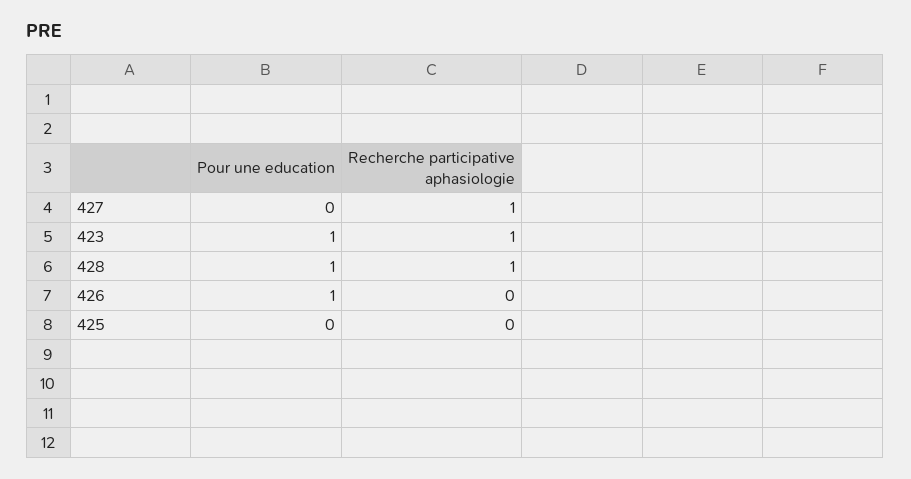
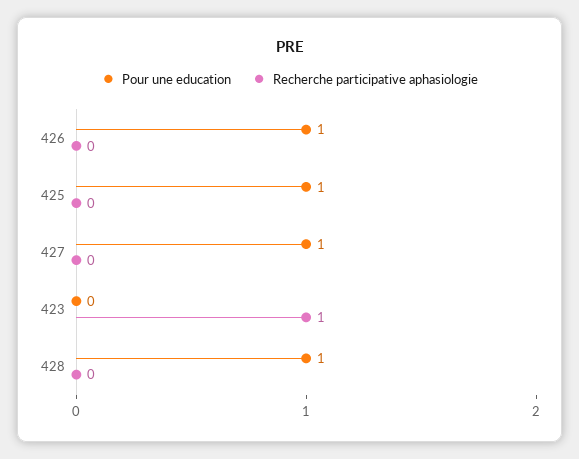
Pour une education, 427: 0 -> 1
Recherche participative aphasiologie, 427: 1 -> 0
Pour une education, 423: 1 -> 0
Recherche participative aphasiologie, 428: 1 -> 0
Pour une education, 425: 0 -> 1

